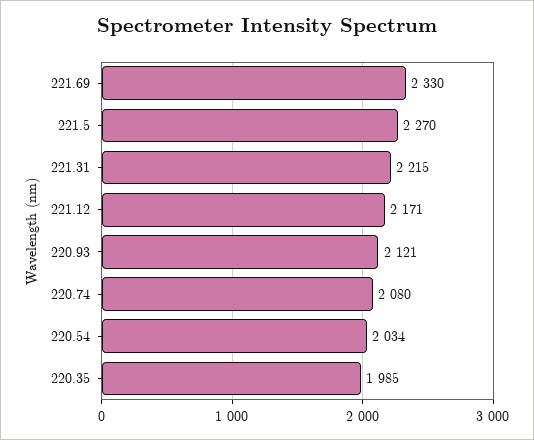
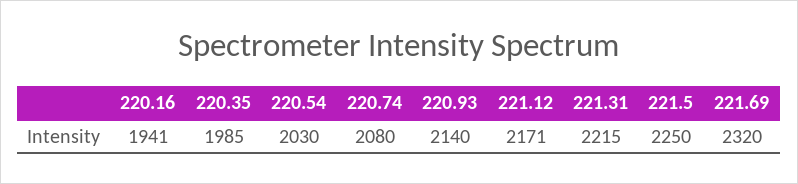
221.69: 2330 -> 2320
221.5: 2270 -> 2250
220.93: 2121 -> 2140
220.54: 2034 -> 2030
220.16: none -> 1941

